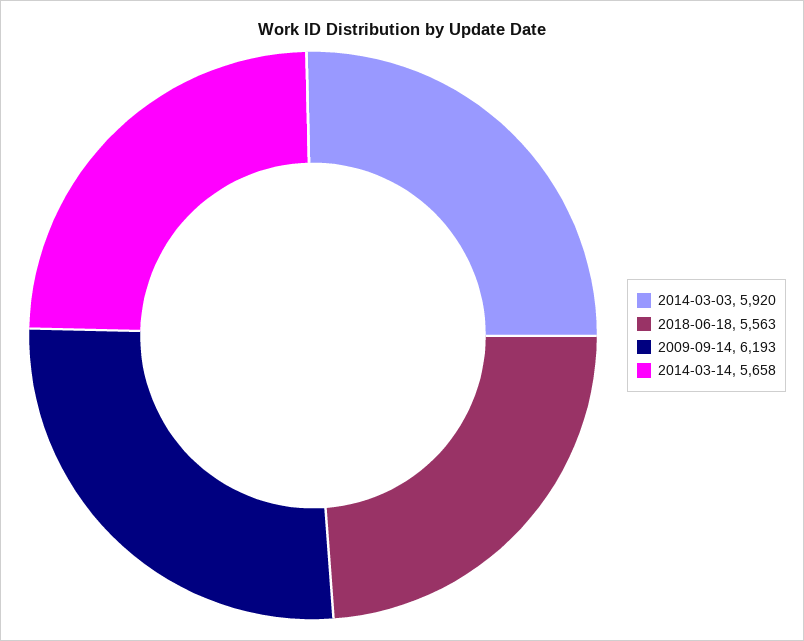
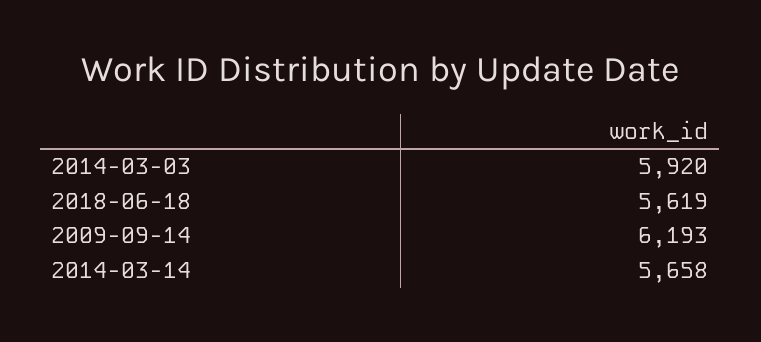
2018-06-18: 5563 -> 5619

